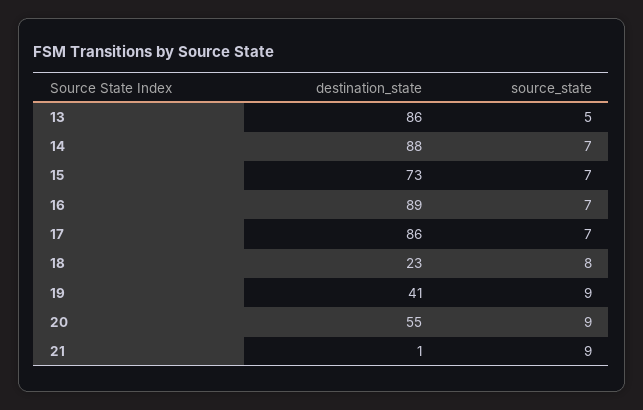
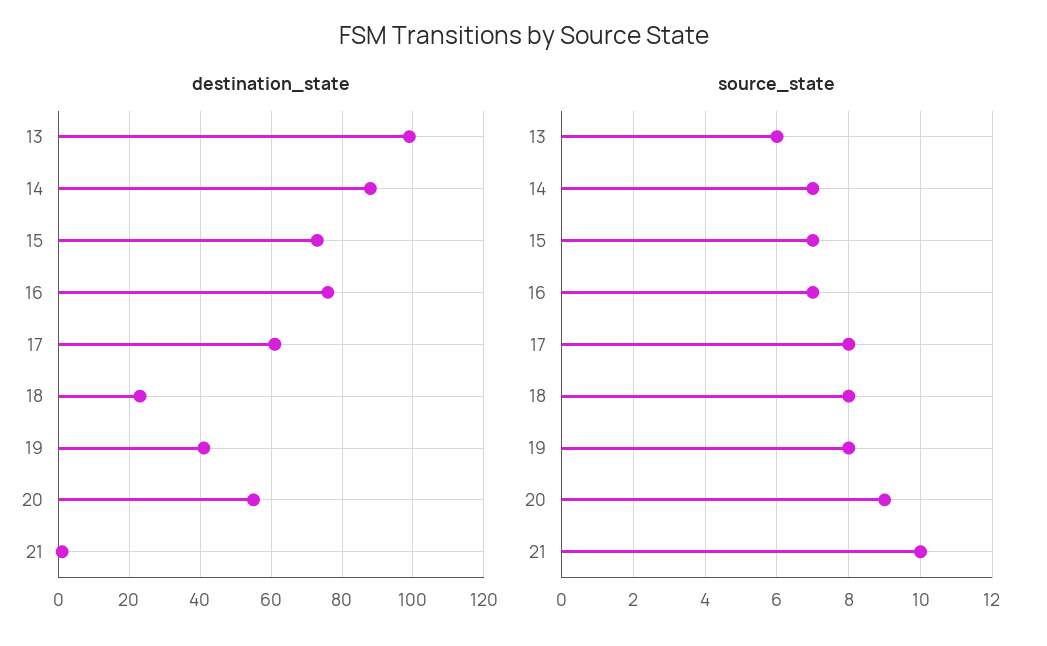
destination_state, 13: 86 -> 100
source_state, 13: 5 -> 6
destination_state, 16: 89 -> 75
destination_state, 17: 86 -> 60
source_state, 17: 7 -> 8
source_state, 19: 9 -> 8
source_state, 21: 9 -> 10

